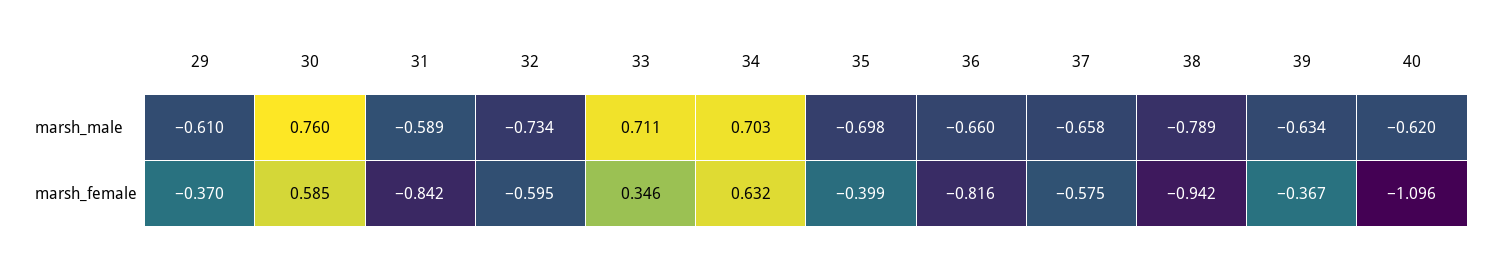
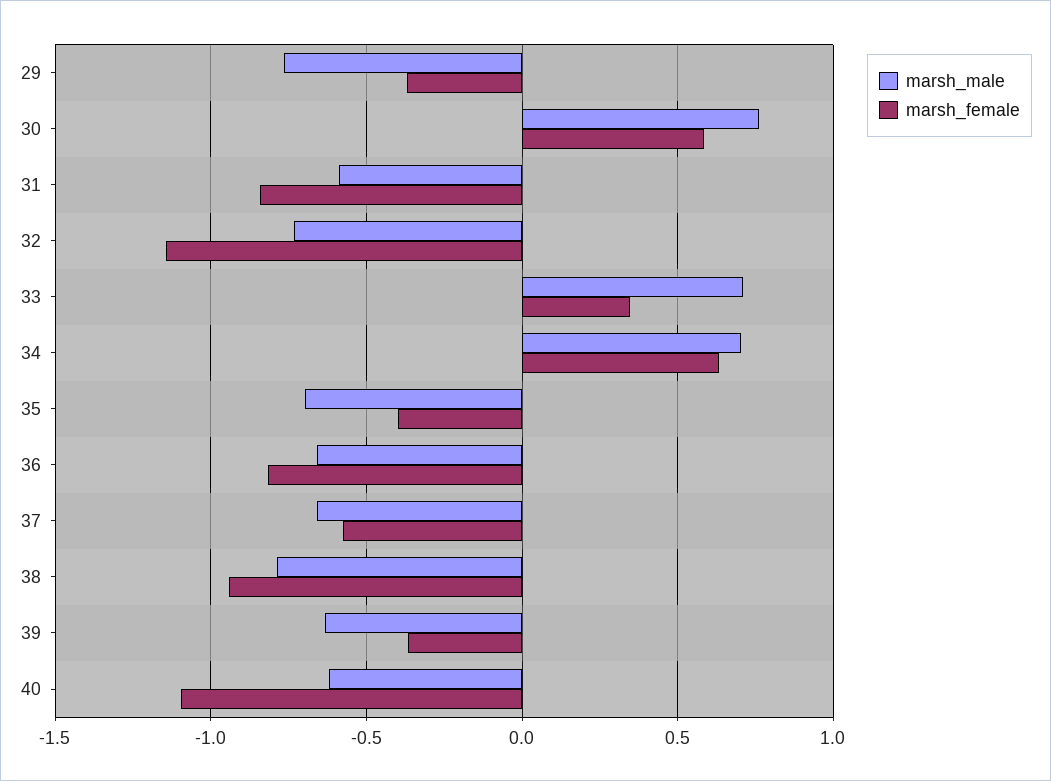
marsh_male, 29: -0.61 -> -0.75
marsh_female, 32: -0.595 -> -1.15

